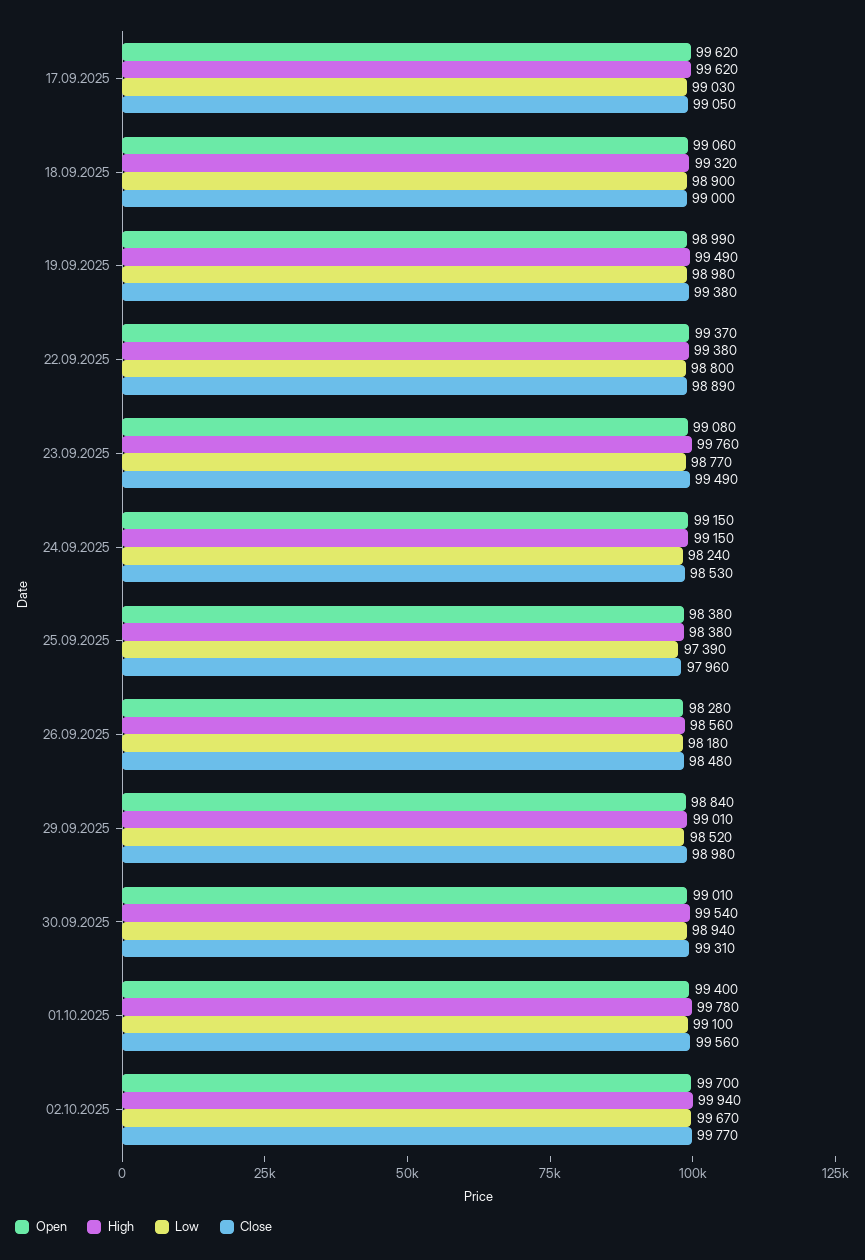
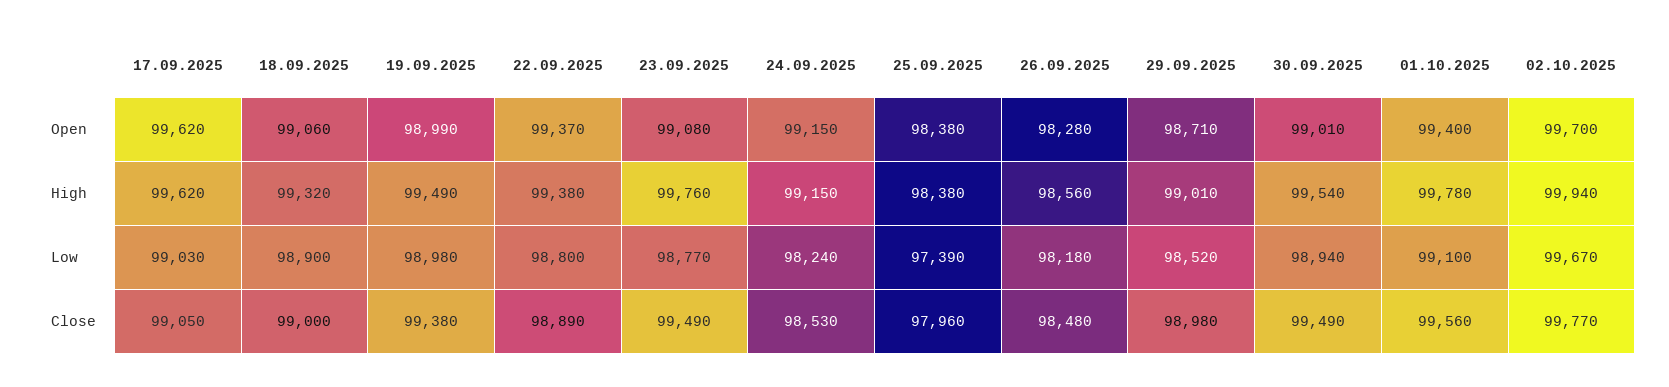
Open, 29.09.2025: 98840 -> 98710
Close, 30.09.2025: 99310 -> 99490

